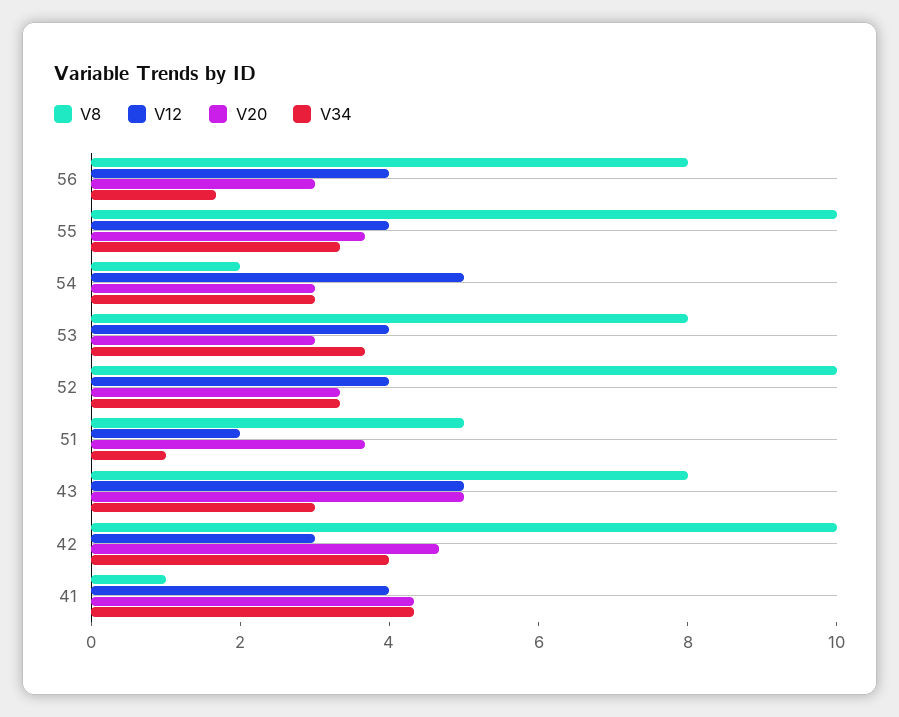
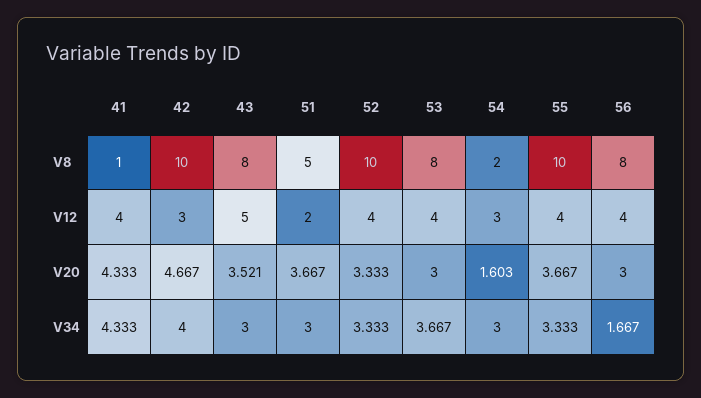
V12, 54: 5 -> 3
V20, 54: 3 -> 1.603
V34, 51: 1 -> 3
V20, 43: 5 -> 3.521

